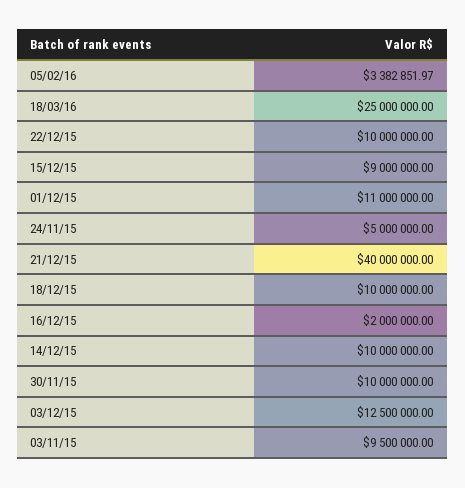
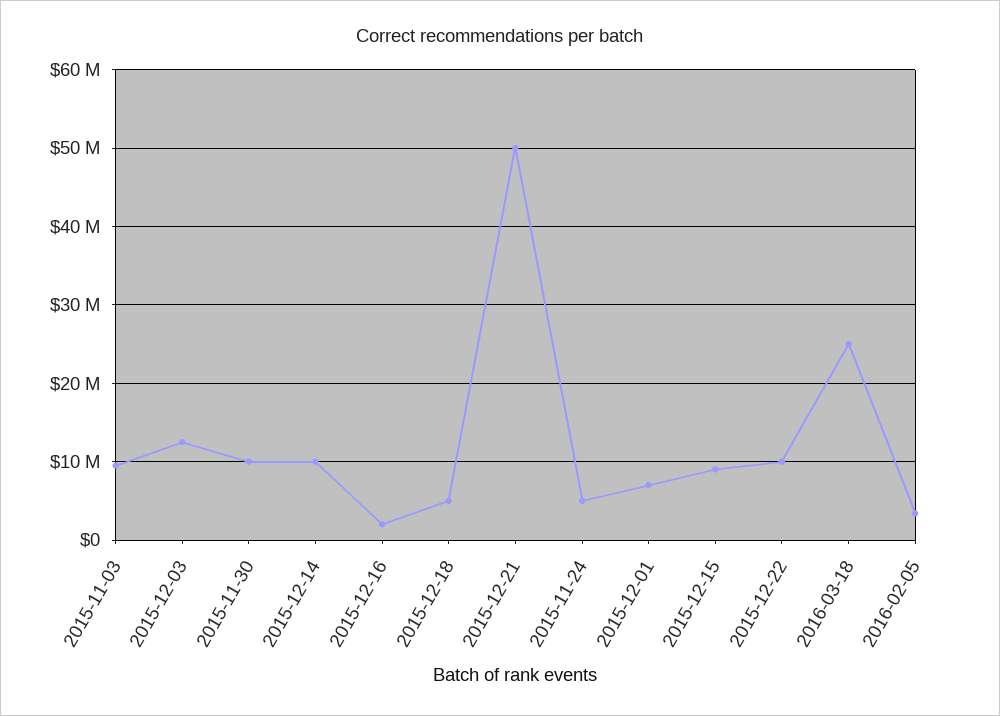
01/12/15: 11000000 -> 7000000
21/12/15: 40000000 -> 50000000
18/12/15: 10000000 -> 5000000

